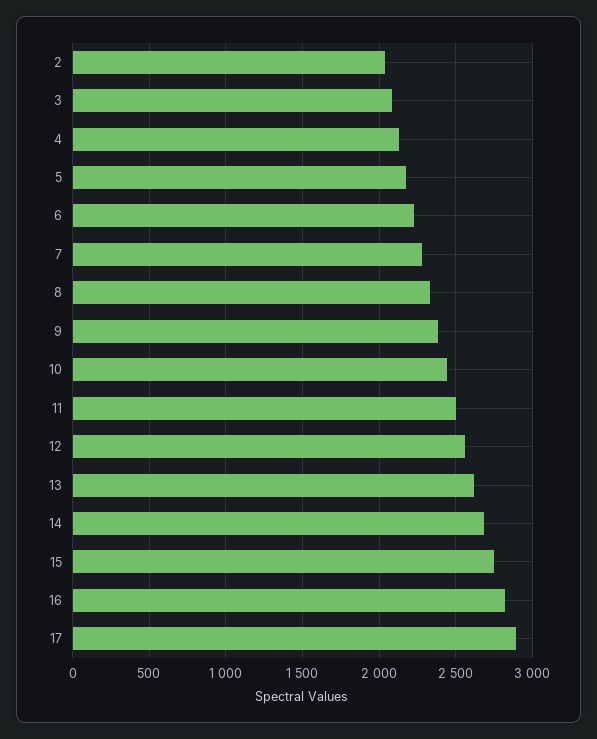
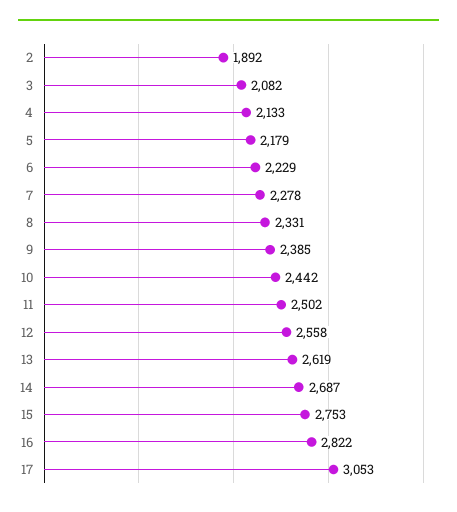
2: 2050 -> 1892
17: 2900 -> 3053

